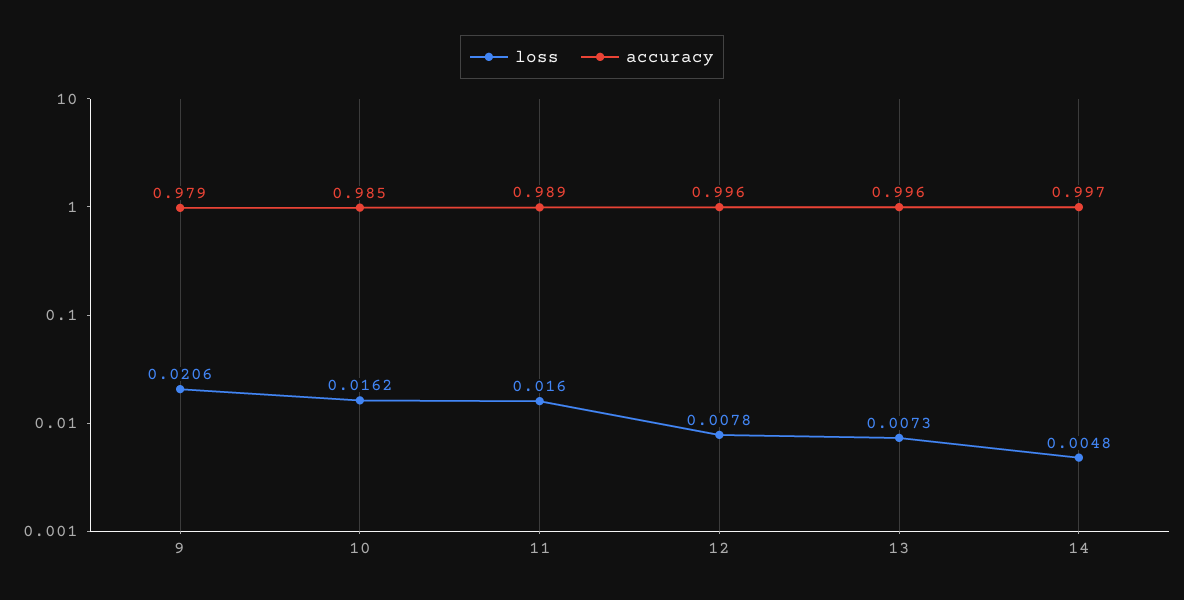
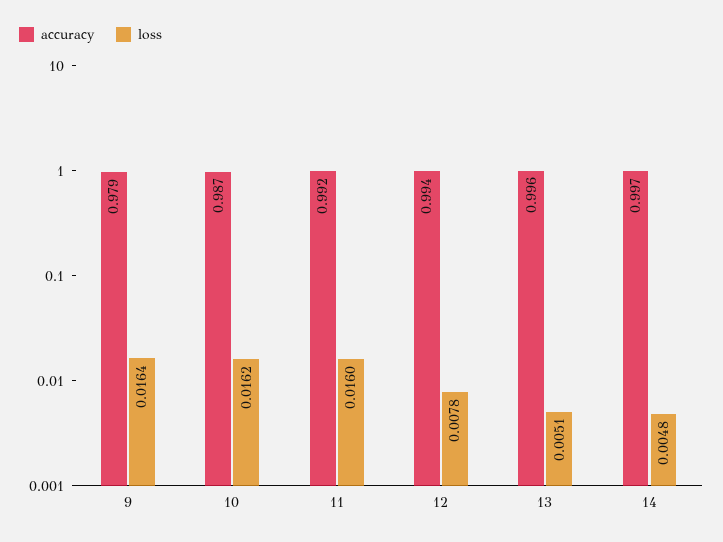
loss, 9: 0.0206 -> 0.0164
accuracy, 10: 0.985 -> 0.987
accuracy, 11: 0.989 -> 0.992
accuracy, 12: 0.996 -> 0.994
loss, 13: 0.0073 -> 0.0051

